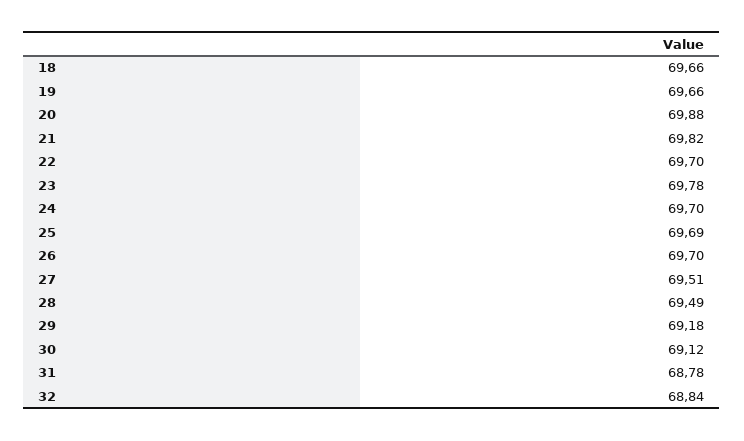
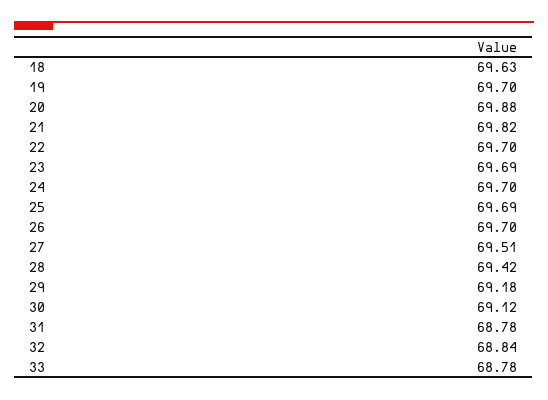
18: 69.66 -> 69.63
19: 69.66 -> 69.7
23: 69.78 -> 69.69
28: 69.49 -> 69.42
33: none -> 68.78

